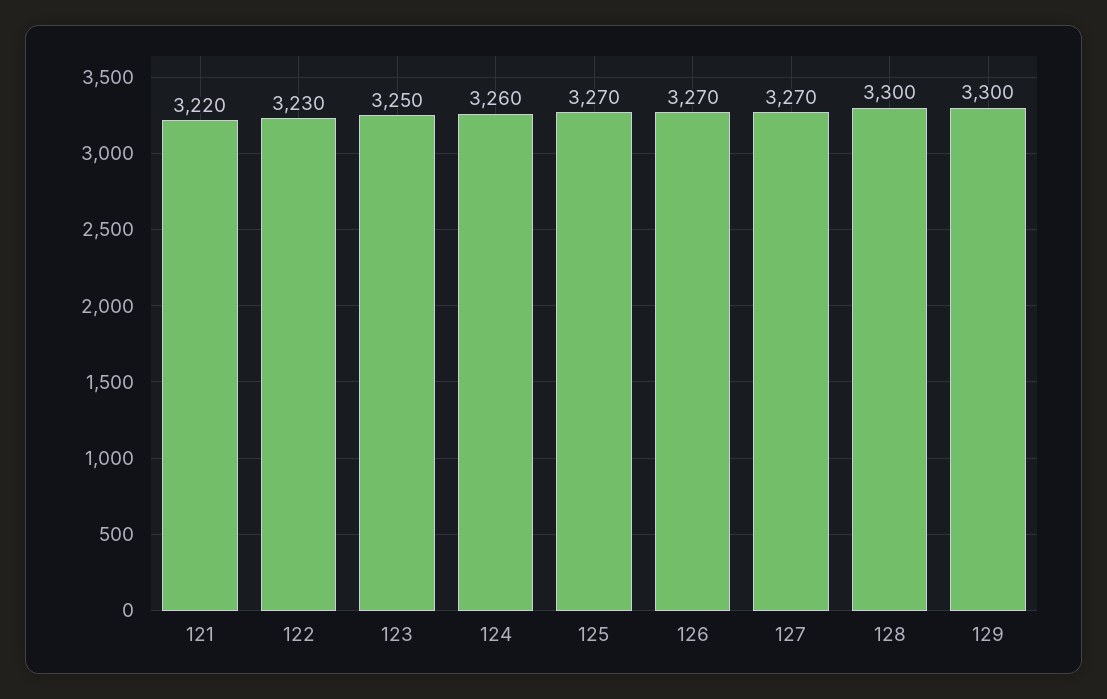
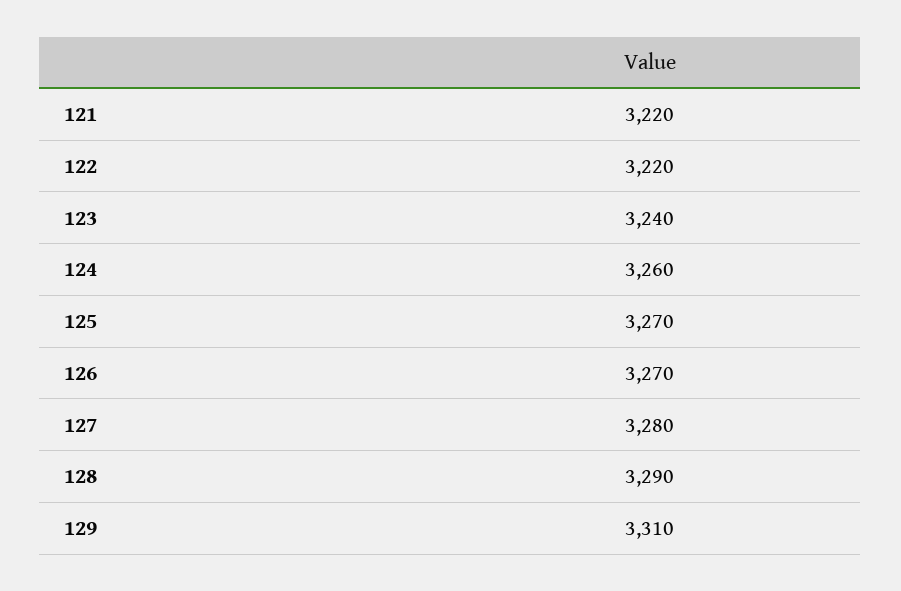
122: 3230 -> 3220
123: 3250 -> 3240
127: 3270 -> 3280
128: 3300 -> 3290
129: 3300 -> 3310

